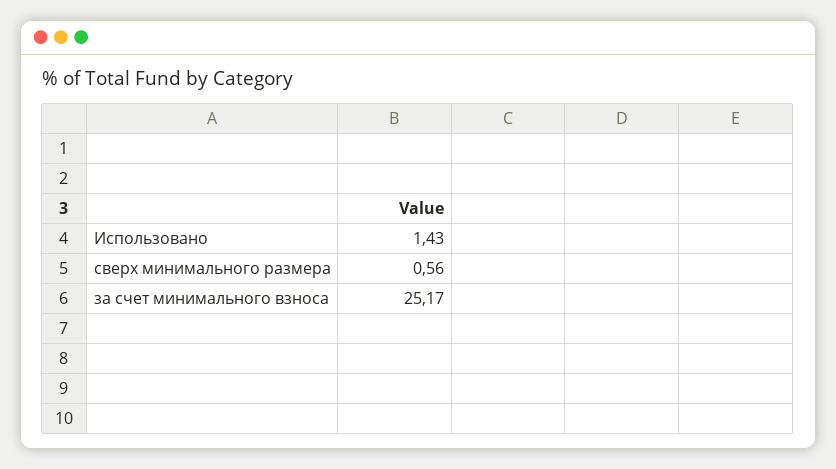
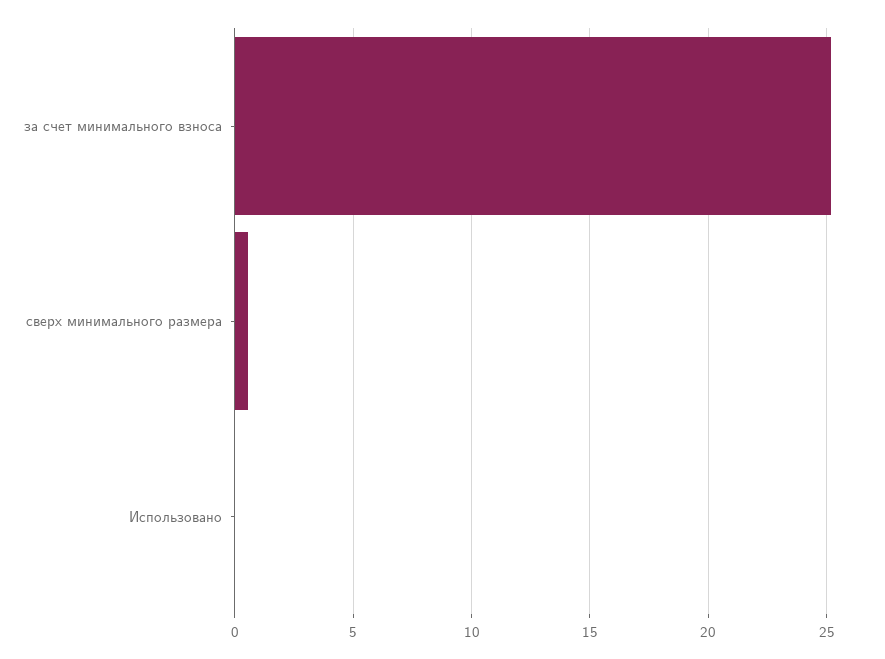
Использовано: 1.43 -> 0

